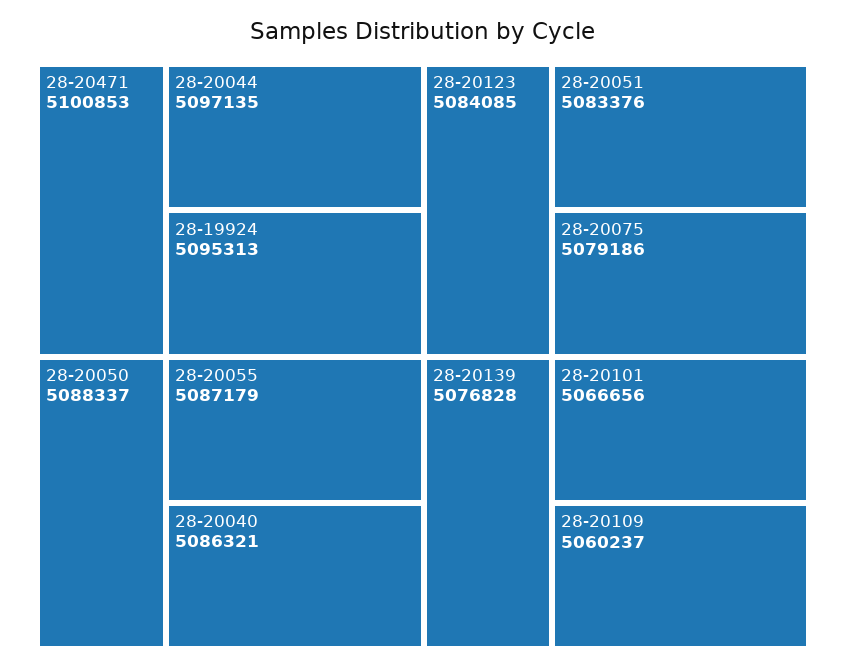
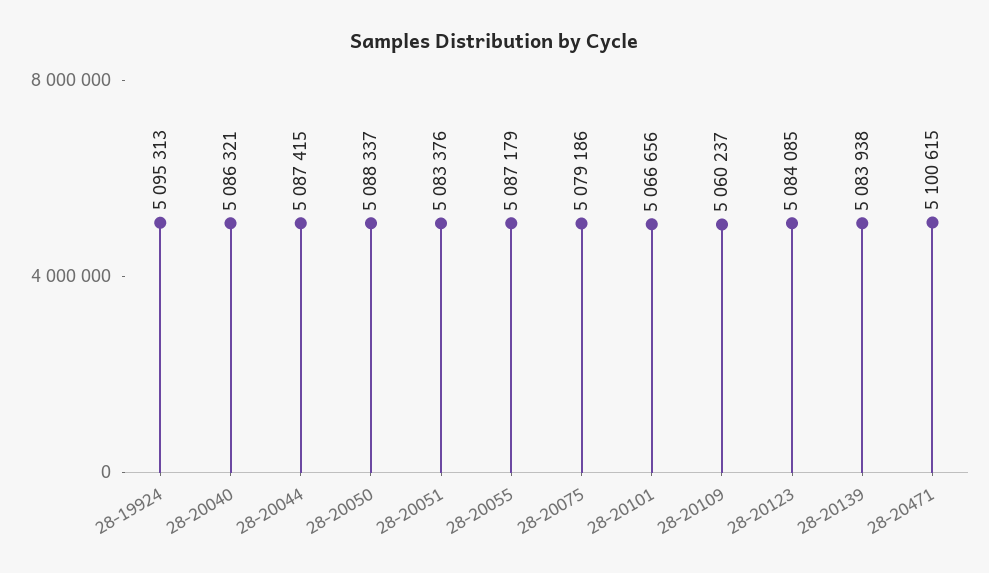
28-20471: 5100853 -> 5100615
28-20044: 5097135 -> 5087415
28-20139: 5076828 -> 5083938

